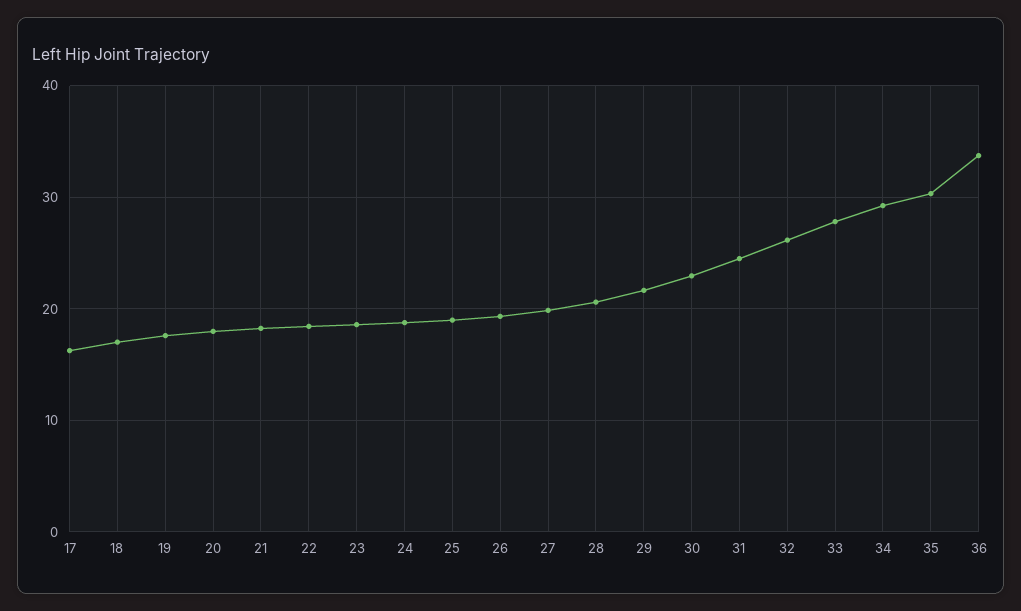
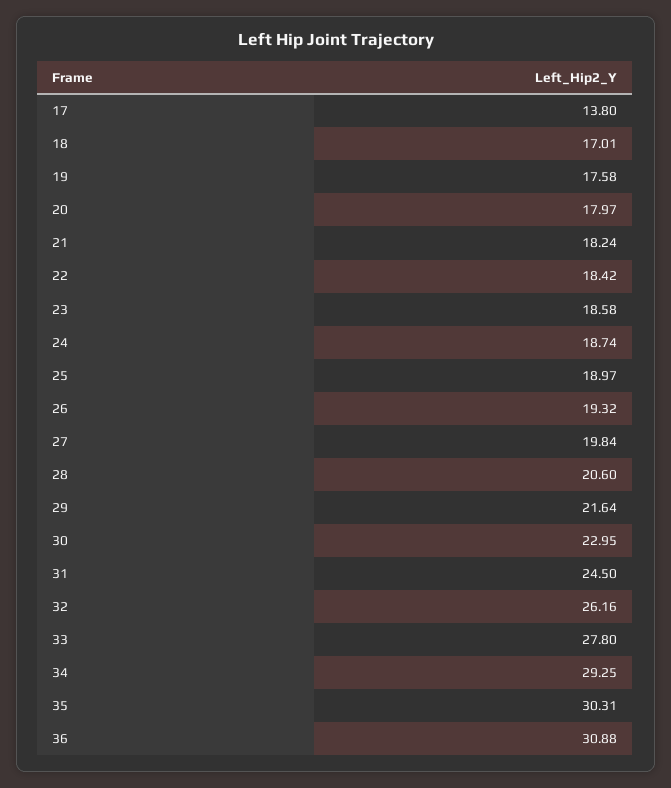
17: 16 -> 13.8
36: 34 -> 30.88

